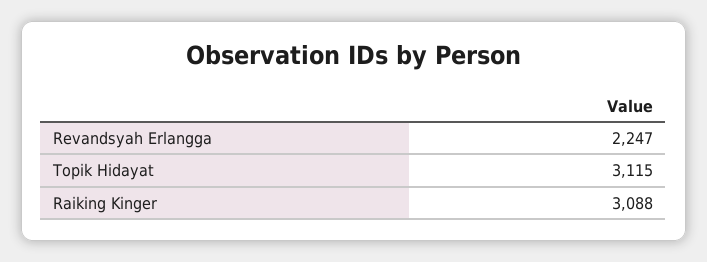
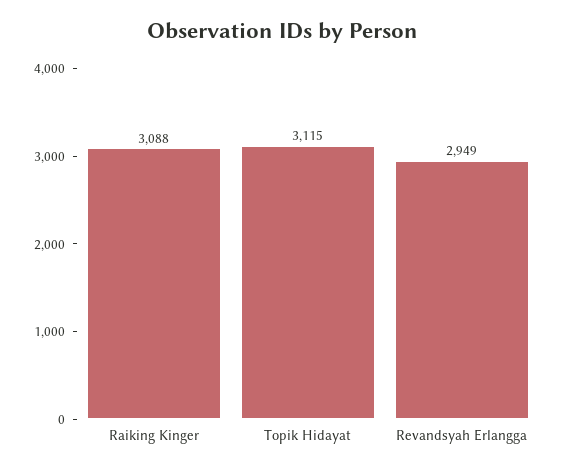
Revandsyah Erlangga: 2247 -> 2949

